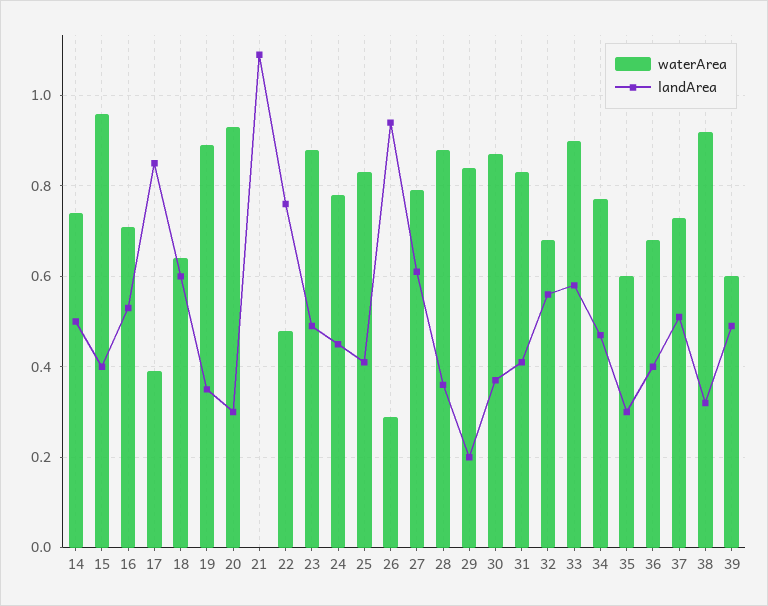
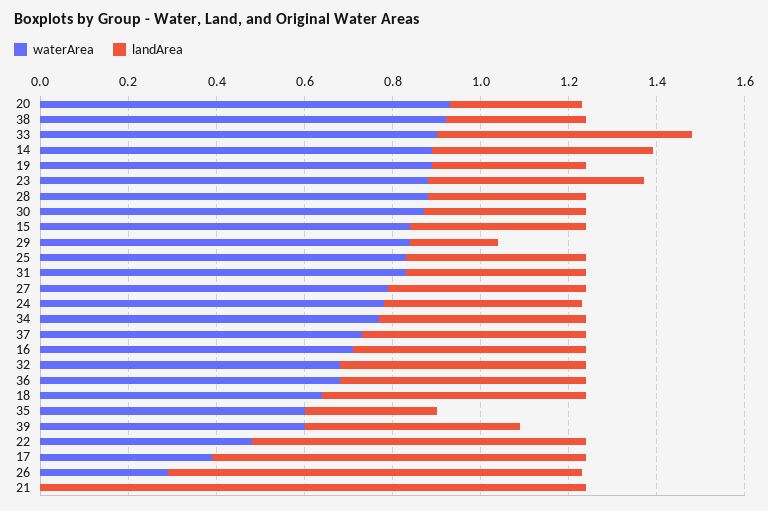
waterArea, 14: 0.75 -> 0.9
waterArea, 15: 0.95 -> 0.85
landArea, 21: 1.1 -> 1.25
landArea, 27: 0.6 -> 0.45
landArea, 36: 0.4 -> 0.55

